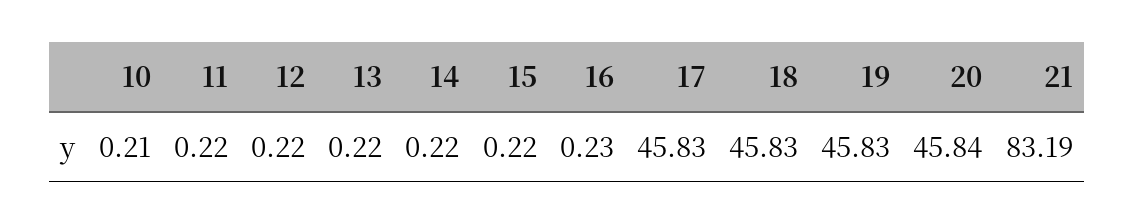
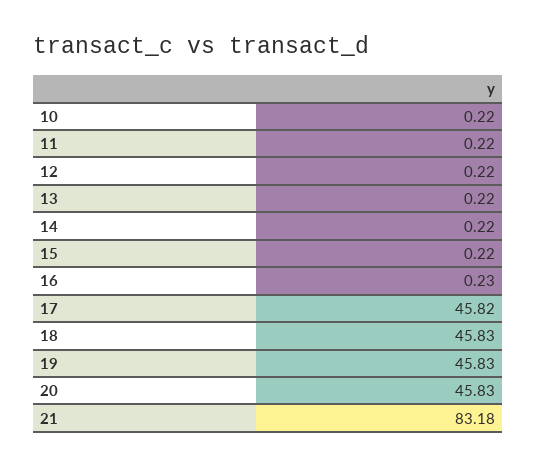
10: 0.21 -> 0.22
17: 45.83 -> 45.82
20: 45.84 -> 45.83
21: 83.19 -> 83.18

